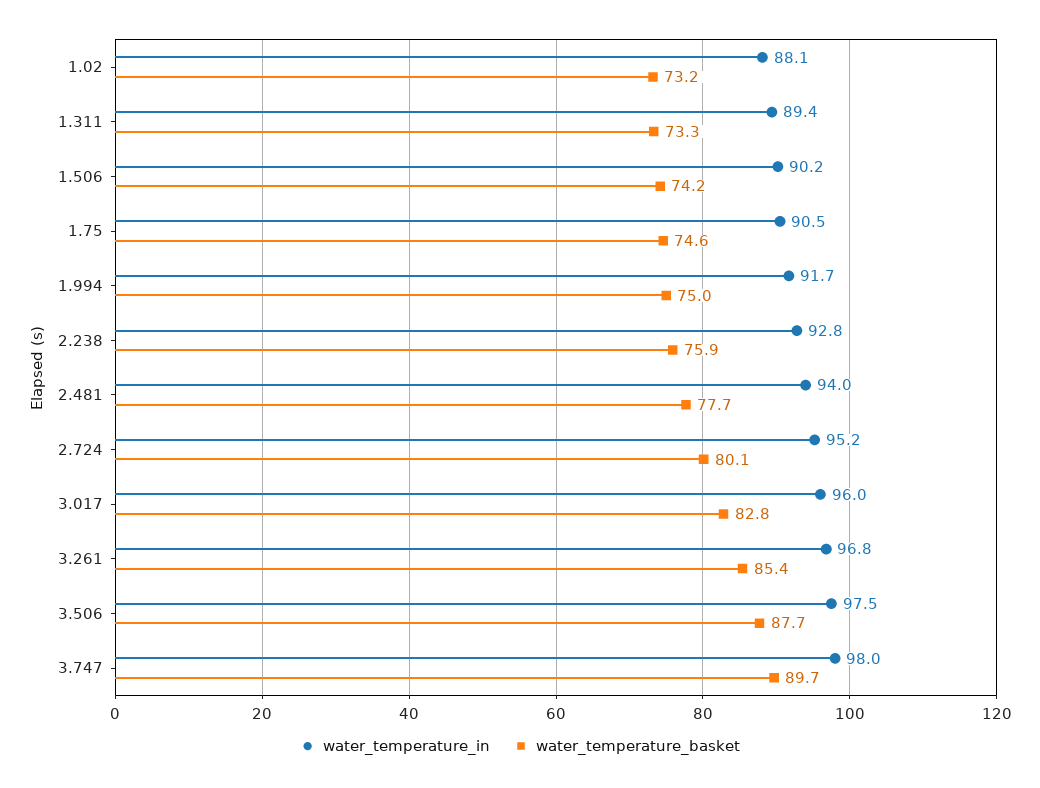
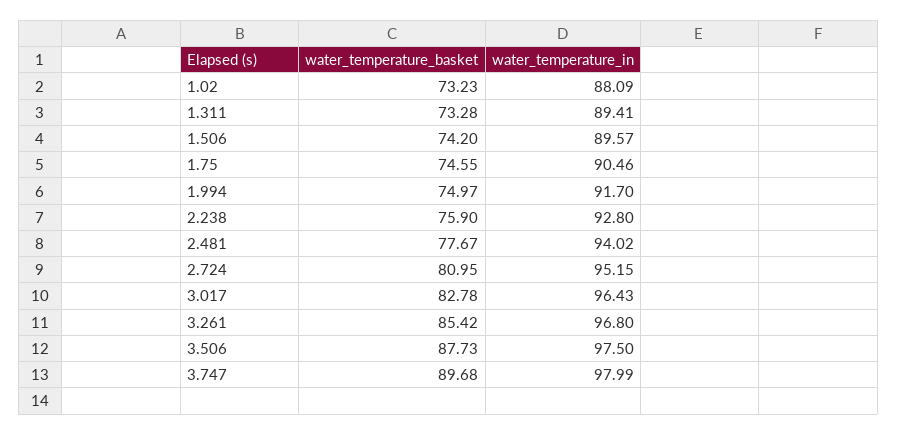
water_temperature_in, 1.506: 90.2 -> 89.57
water_temperature_basket, 2.724: 80.1 -> 80.95
water_temperature_in, 3.017: 96 -> 96.43

